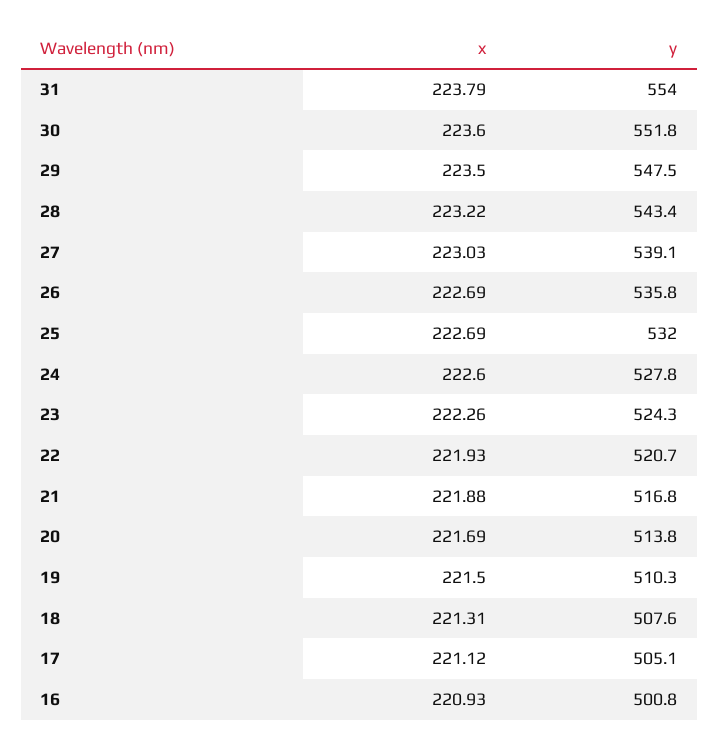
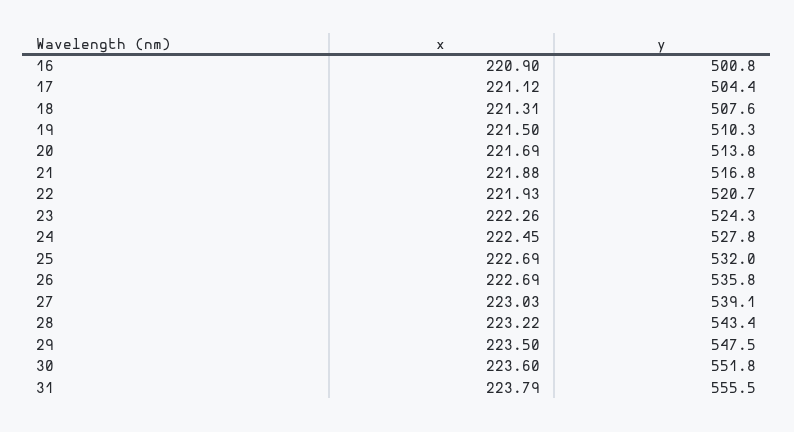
y, 31: 554 -> 555.5
x, 24: 222.6 -> 222.45
y, 17: 505.1 -> 504.4
x, 16: 220.93 -> 220.9

